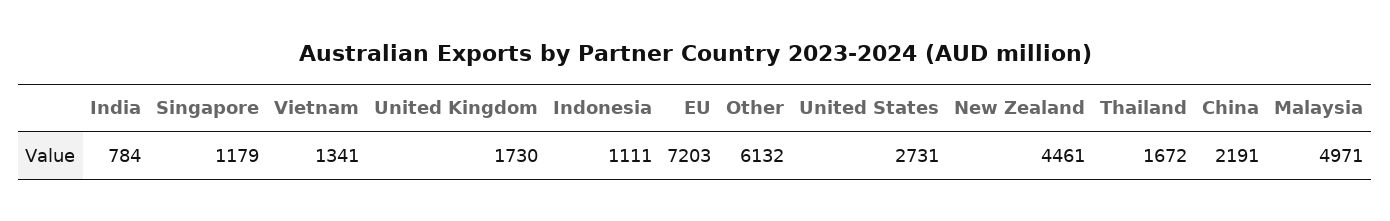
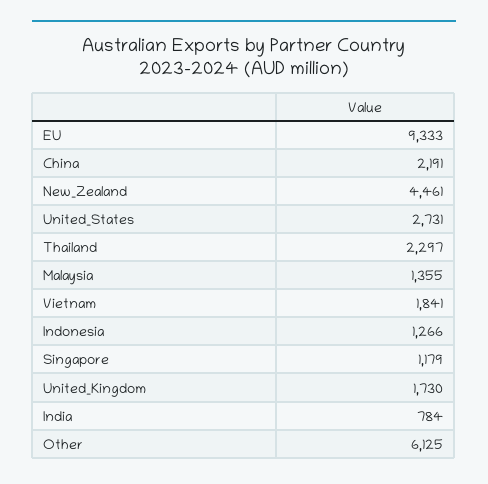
Vietnam: 1341 -> 1841
Indonesia: 1111 -> 1266
EU: 7203 -> 9333
Other: 6132 -> 6125
Thailand: 1672 -> 2297
Malaysia: 4971 -> 1355

